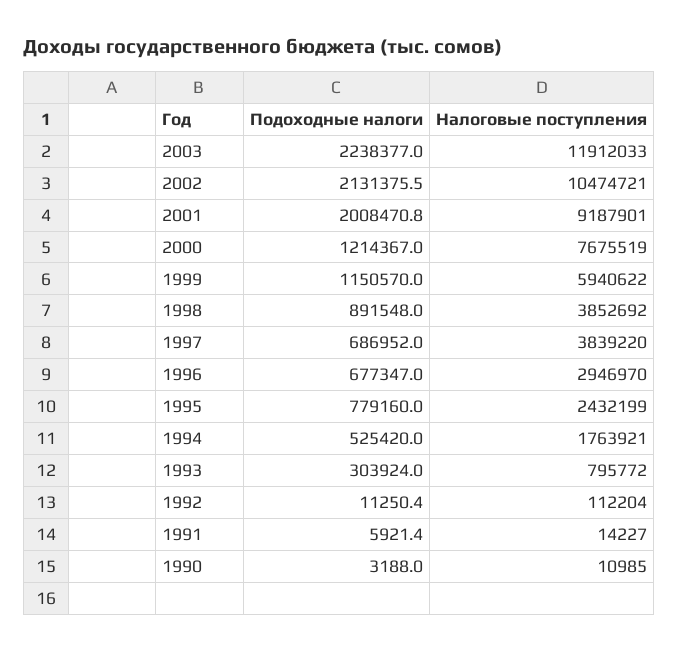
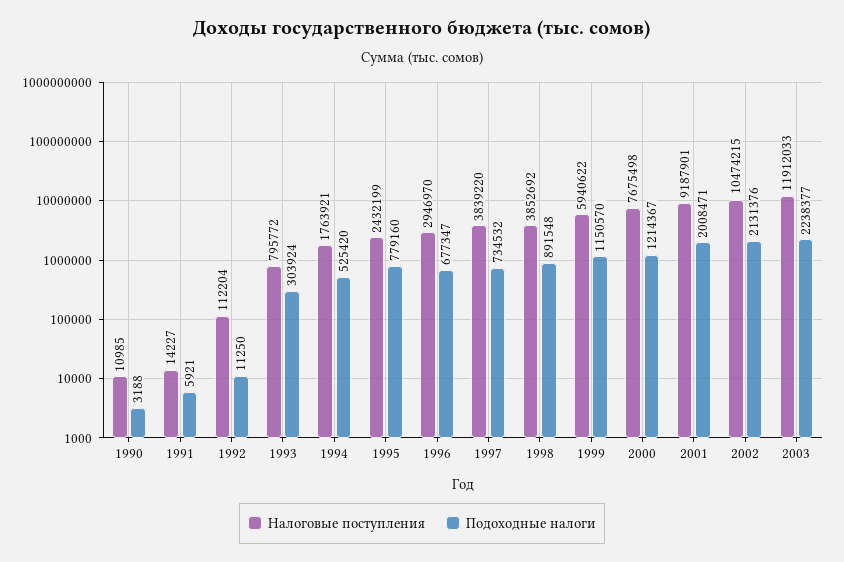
Налоговые поступления, 2002: 10474721 -> 10474215
Налоговые поступления, 2000: 7675519 -> 7675498
Подоходные налоги, 1997: 686952 -> 734532

